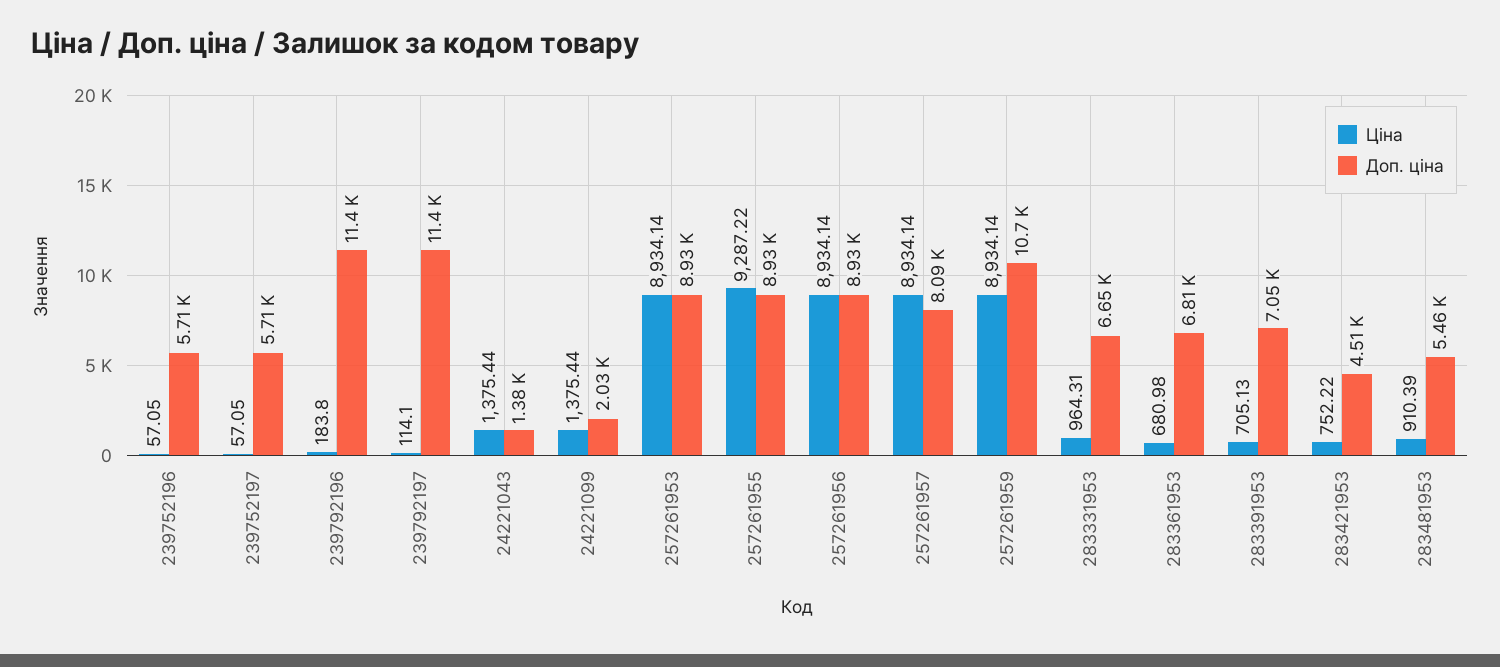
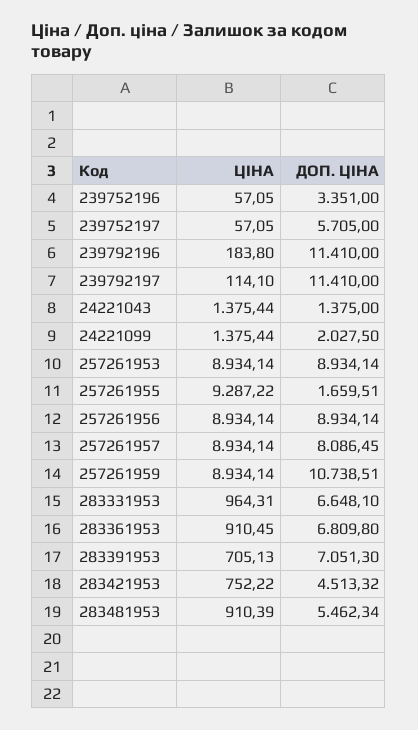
Доп. ціна, 239752196: 5710 -> 3351
Доп. ціна, 257261955: 8930 -> 1659.51
Ціна, 283361953: 680.98 -> 910.45

